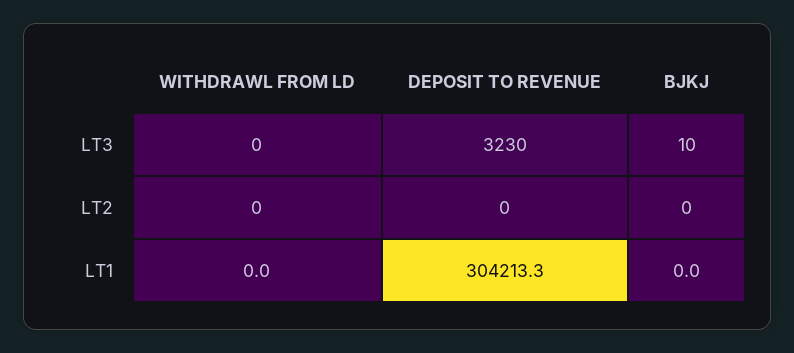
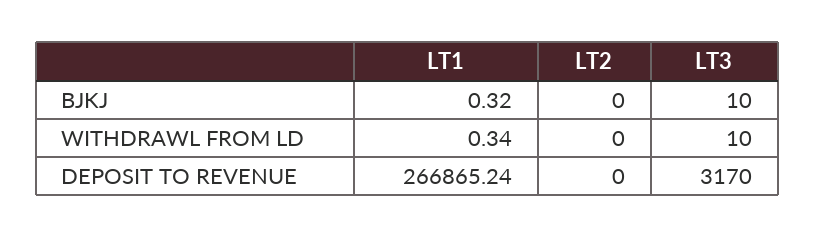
WITHDRAWL FROM LD, LT3: 0 -> 10
DEPOSIT TO REVENUE, LT3: 3230 -> 3170
WITHDRAWL FROM LD, LT1: 0 -> 0.34
DEPOSIT TO REVENUE, LT1: 304213.3 -> 266865.24
BJKJ, LT1: 0 -> 0.32

